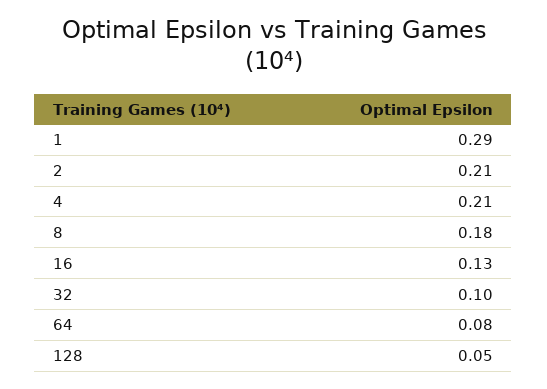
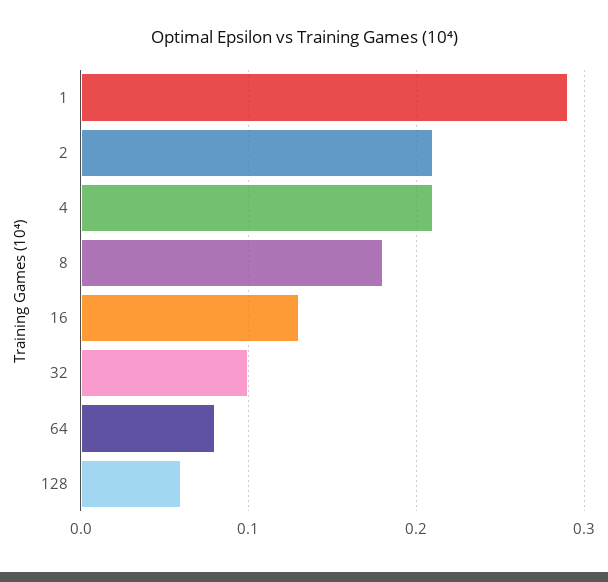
128: 0.05 -> 0.06

